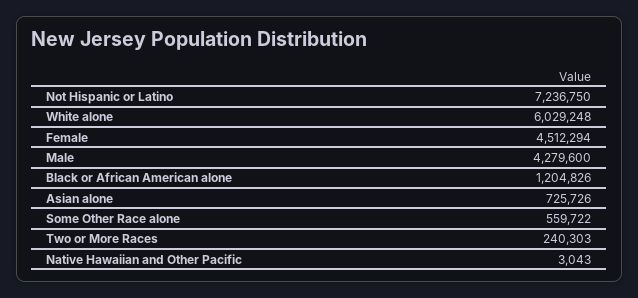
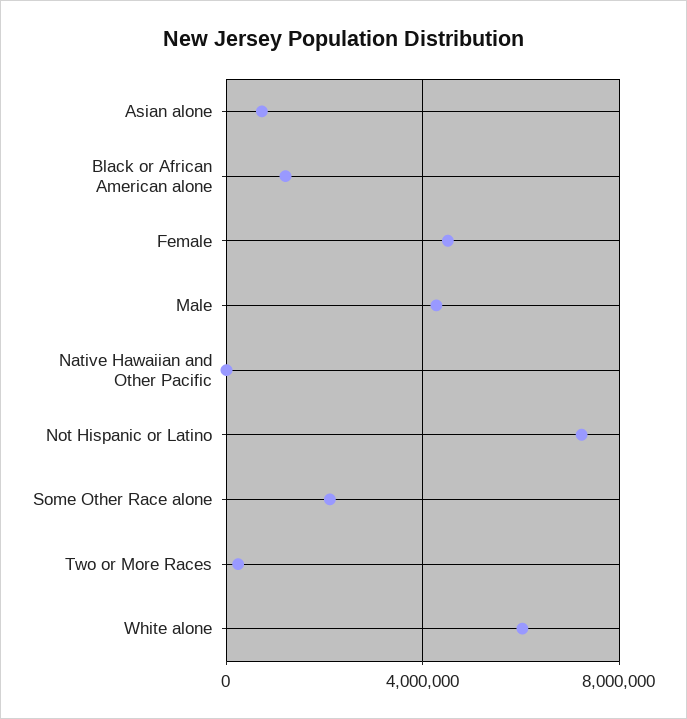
Some Other Race alone: 559722 -> 2000000

